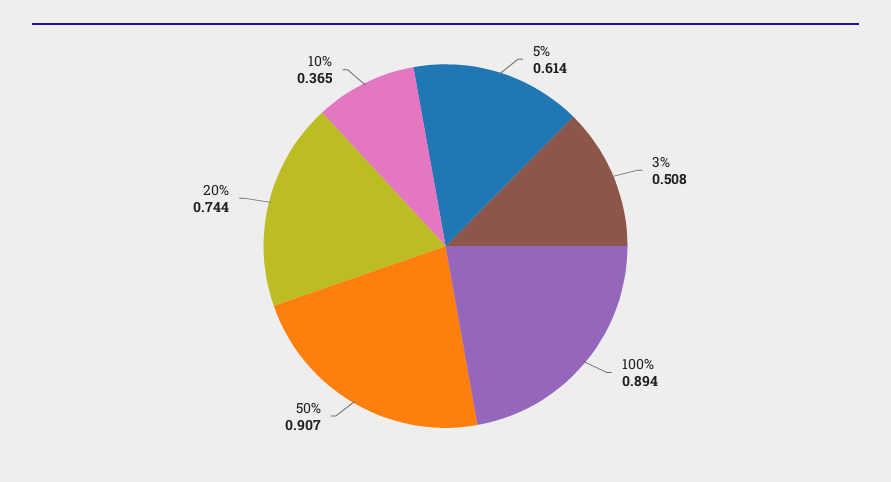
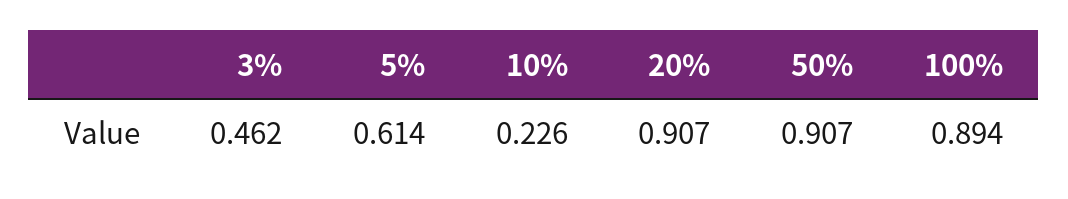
3%: 0.508 -> 0.462
20%: 0.744 -> 0.907
10%: 0.365 -> 0.226

